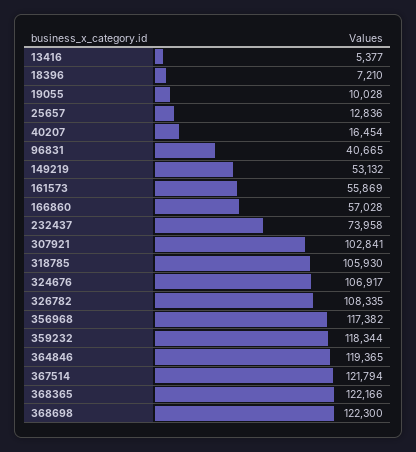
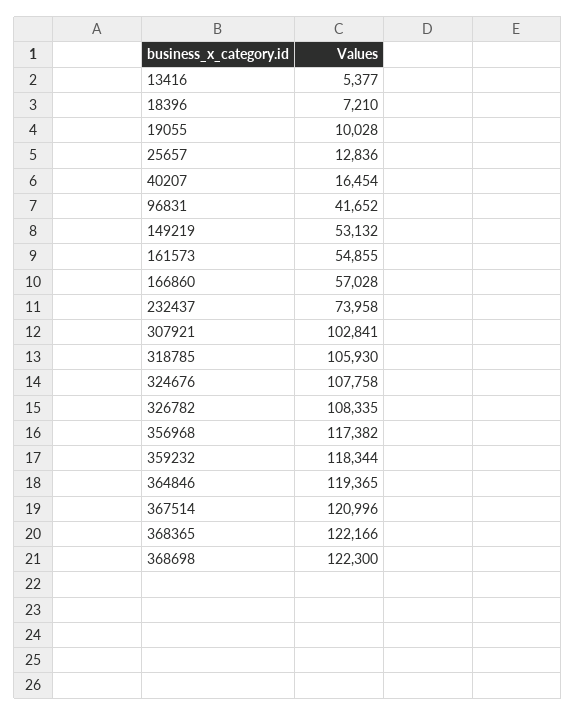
96831: 40665 -> 41652
161573: 55869 -> 54855
324676: 106917 -> 107758
367514: 121794 -> 120996

